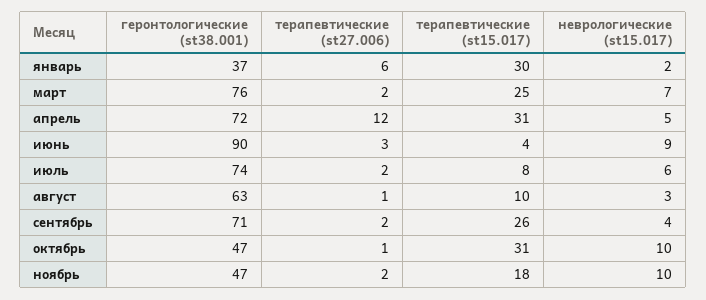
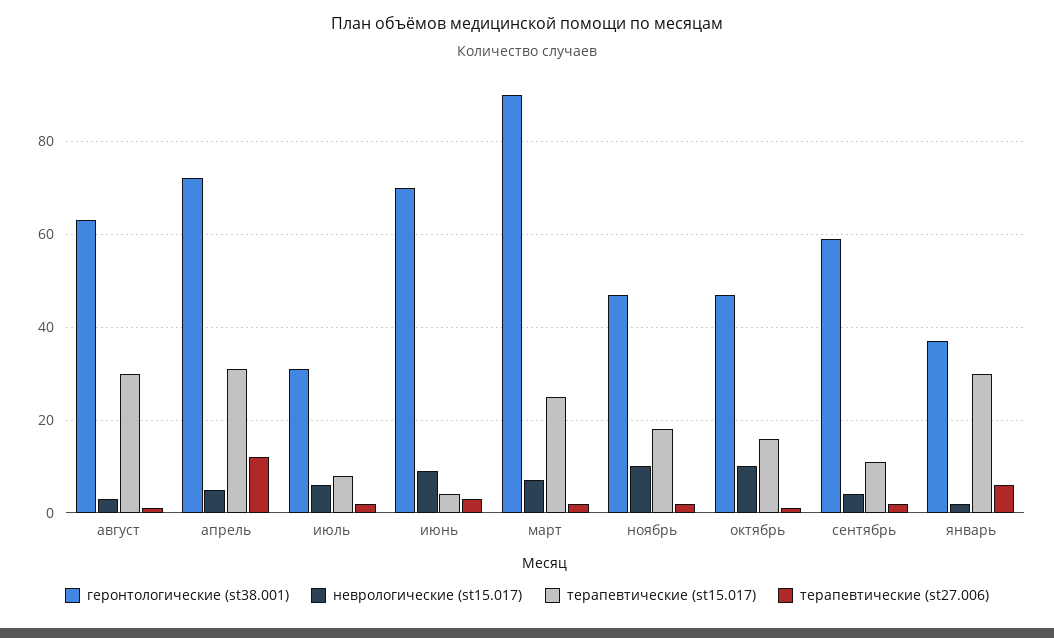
геронтологические (st38.001), март: 76 -> 90
геронтологические (st38.001), июнь: 90 -> 70
геронтологические (st38.001), июль: 74 -> 30
терапевтические (st15.017), август: 10 -> 30
геронтологические (st38.001), сентябрь: 71 -> 60
терапевтические (st15.017), сентябрь: 26 -> 10
терапевтические (st15.017), октябрь: 31 -> 15

